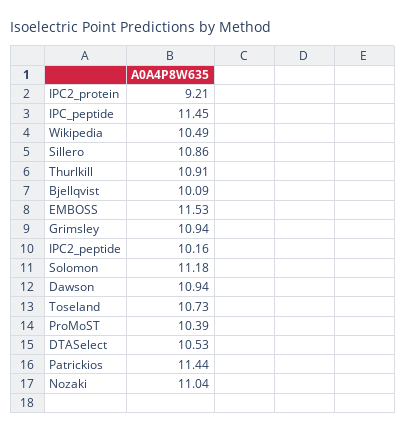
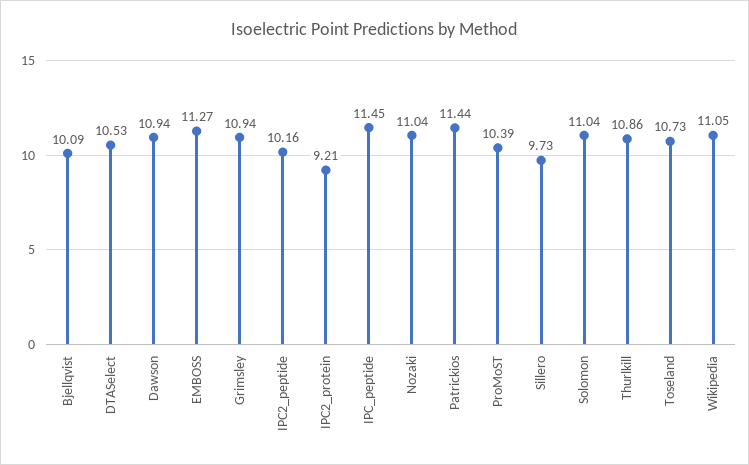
Wikipedia: 10.49 -> 11.05
Sillero: 10.86 -> 9.73
Thurlkill: 10.91 -> 10.86
EMBOSS: 11.53 -> 11.27
Solomon: 11.18 -> 11.04

